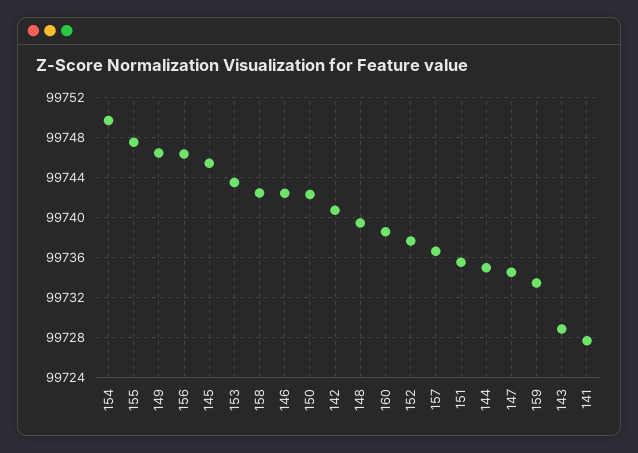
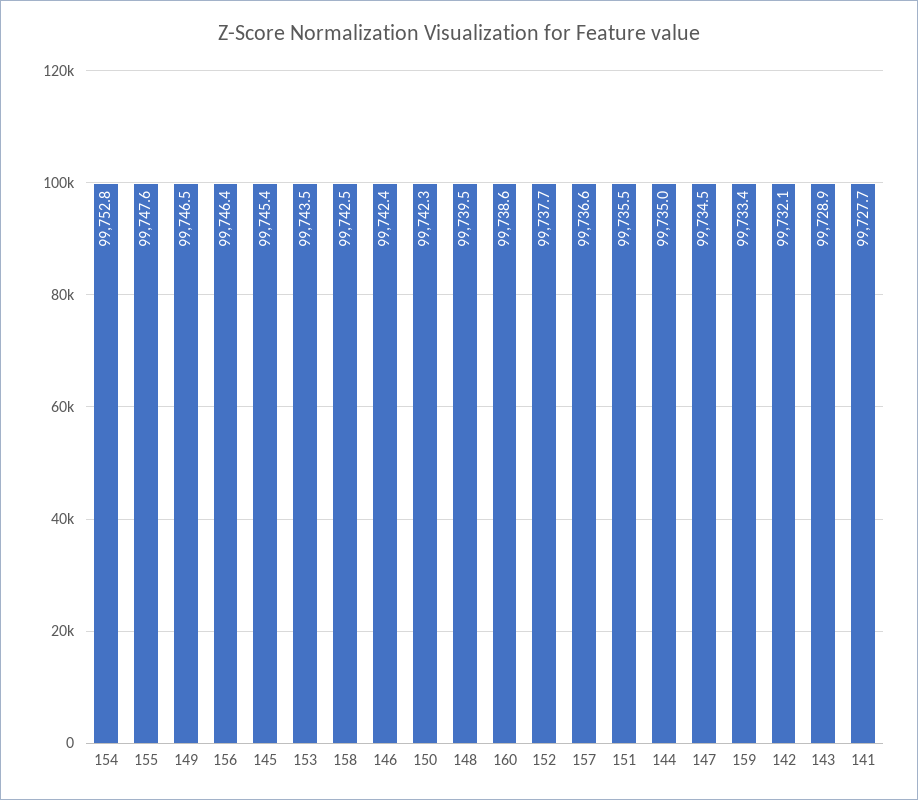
154: 99750 -> 99752.8
142: 99741 -> 99732.1

